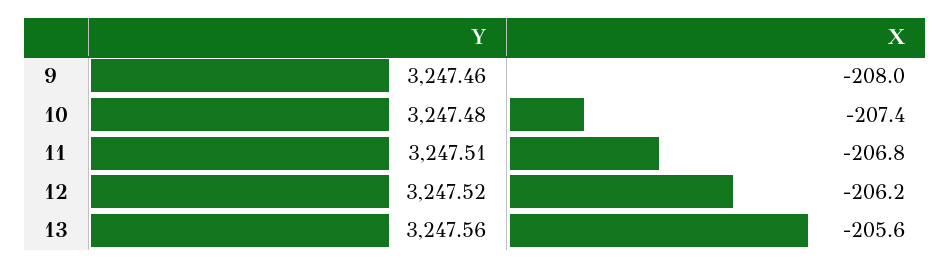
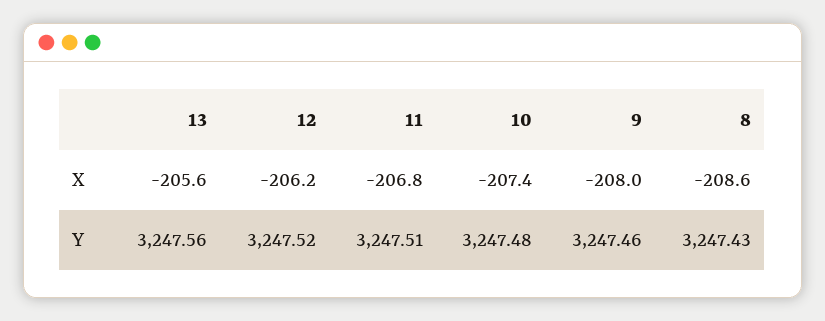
X, 8: none -> -208.6
Y, 8: none -> 3247.43

